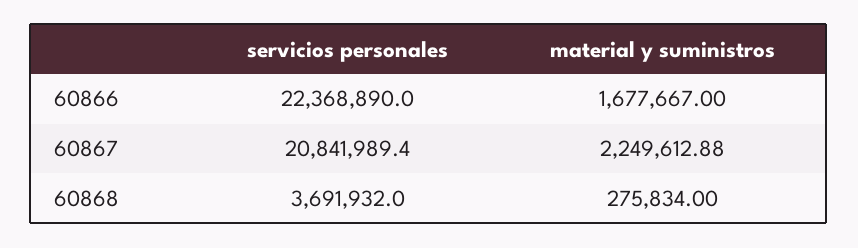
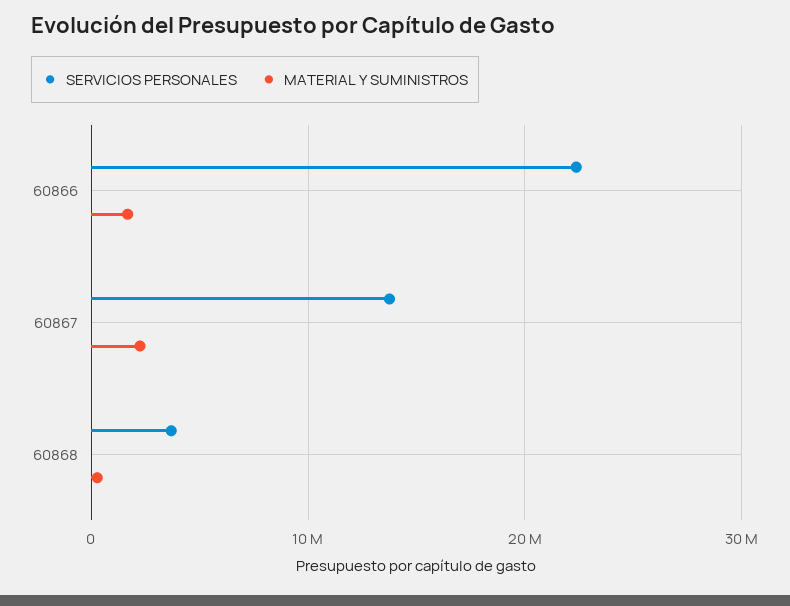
servicios personales, 60867: 20841989.4 -> 14000000

